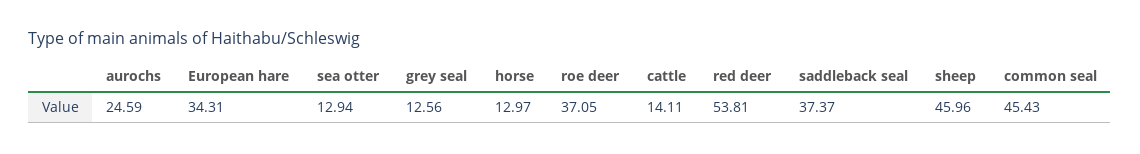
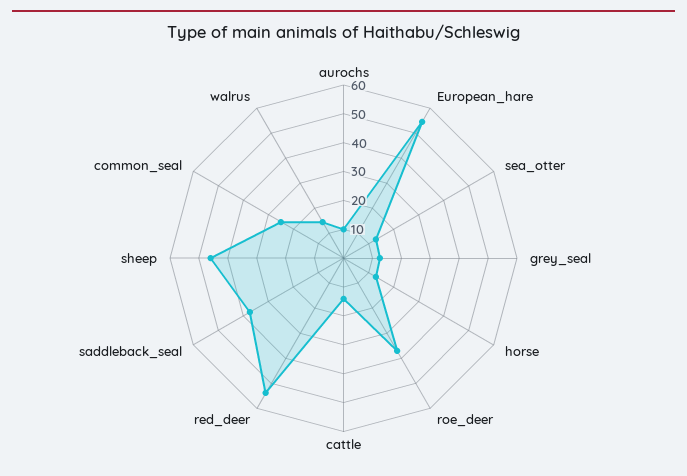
aurochs: 24.59 -> 10
European hare: 34.31 -> 55
common seal: 45.43 -> 25
walrus: none -> 15

